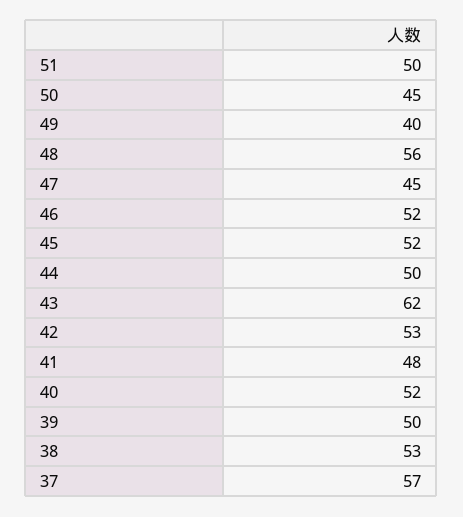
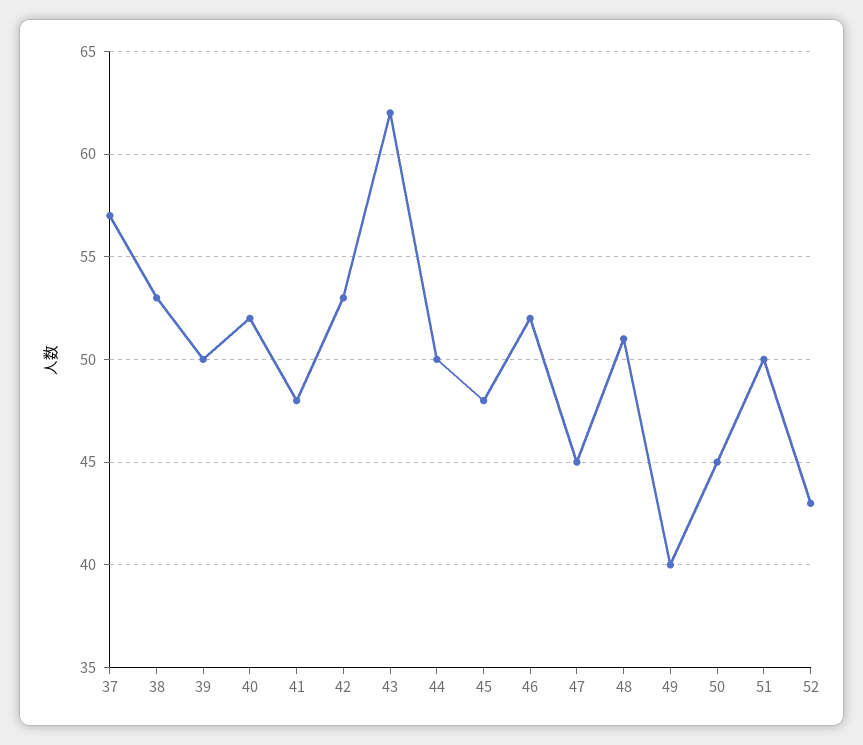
48: 56 -> 51
45: 52 -> 48
52: none -> 43

